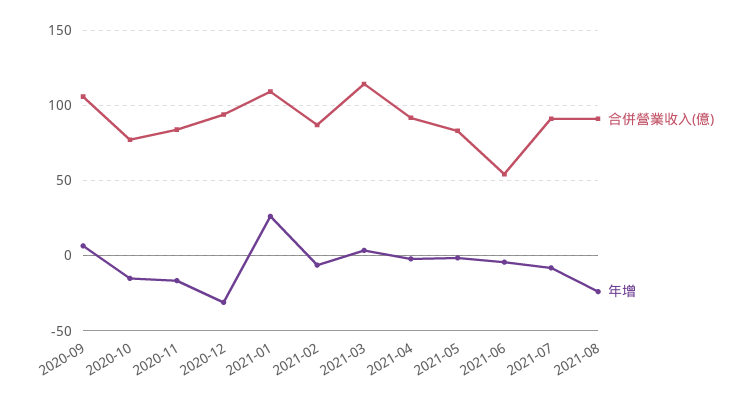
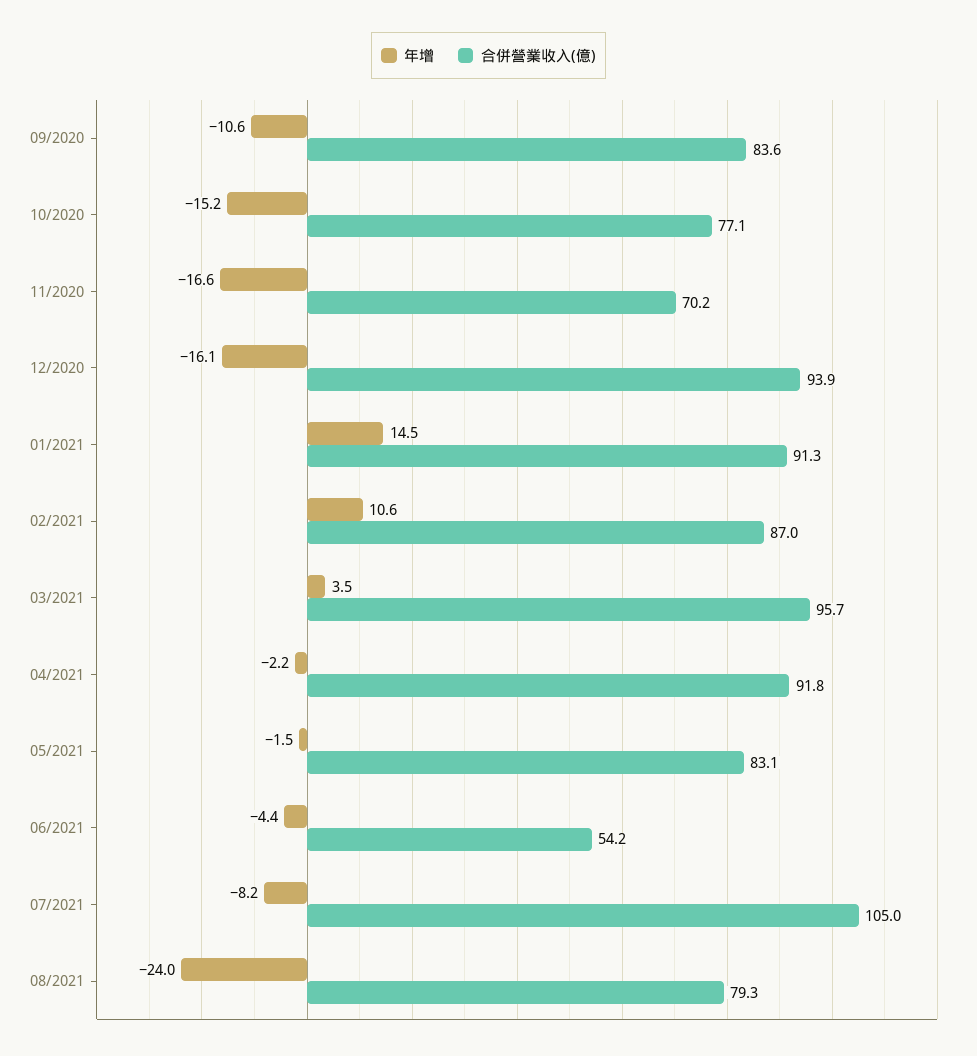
合併營業收入(億), 2020-09: 105 -> 83.6
年增, 2020-09: 5 -> -10.6
合併營業收入(億), 2020-11: 85 -> 70.2
年增, 2020-12: -30 -> -16.1
合併營業收入(億), 2021-01: 110 -> 91.3
年增, 2021-01: 25 -> 14.5
年增, 2021-02: -5 -> 10.6
合併營業收入(億), 2021-03: 115 -> 95.7
合併營業收入(億), 2021-07: 90 -> 105
合併營業收入(億), 2021-08: 90 -> 79.3

